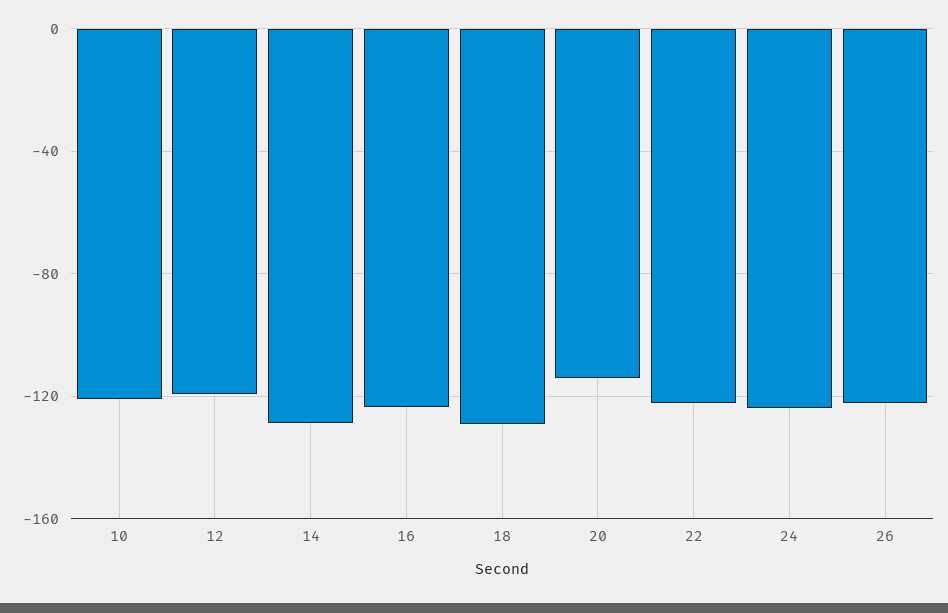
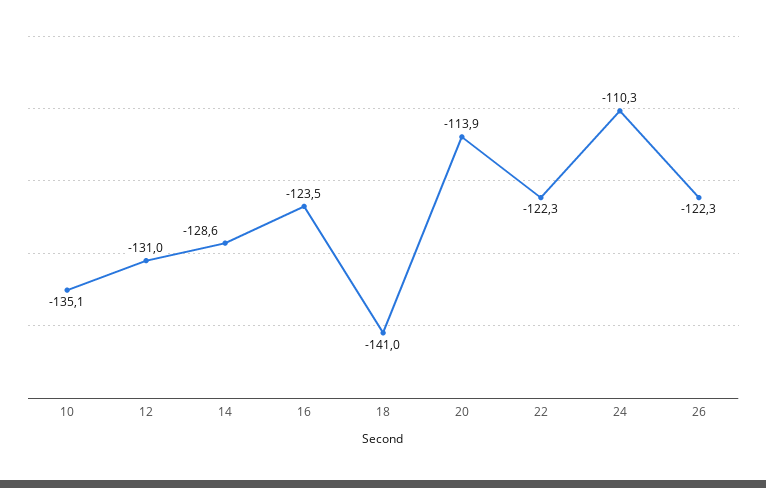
10: -120 -> -135.1
12: -120 -> -131
18: -130 -> -141
24: -125 -> -110.3

